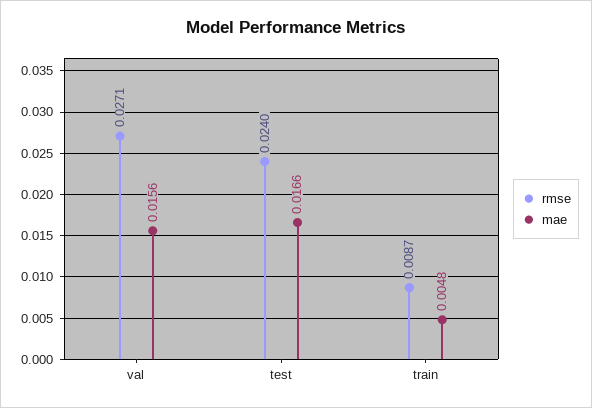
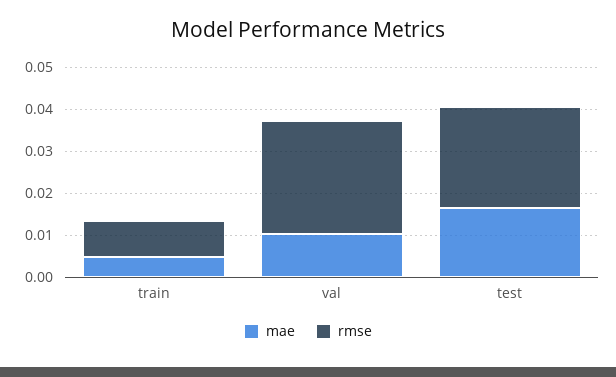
mae, val: 0.0156 -> 0.01

